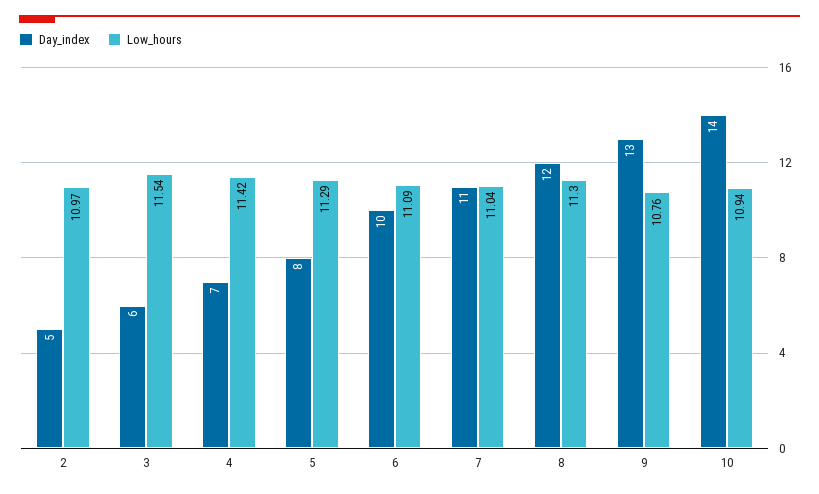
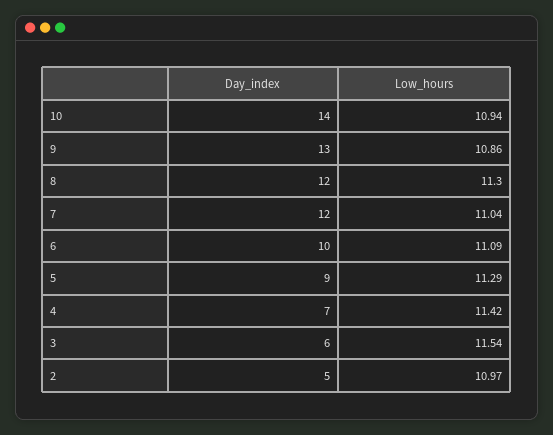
Day_index, 5: 8 -> 9
Day_index, 7: 11 -> 12
Low_hours, 9: 10.76 -> 10.86

